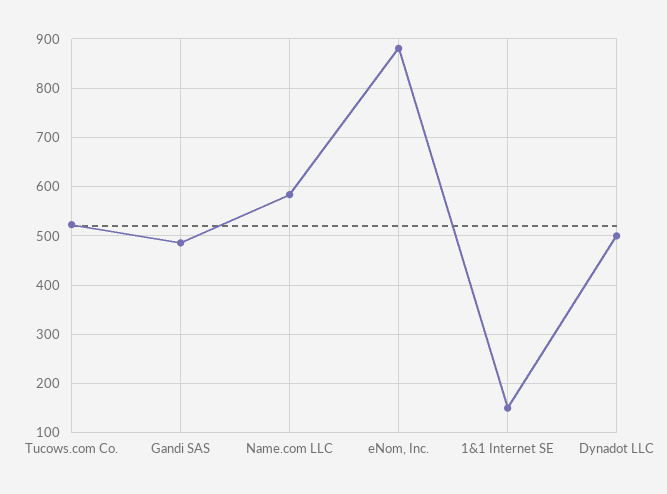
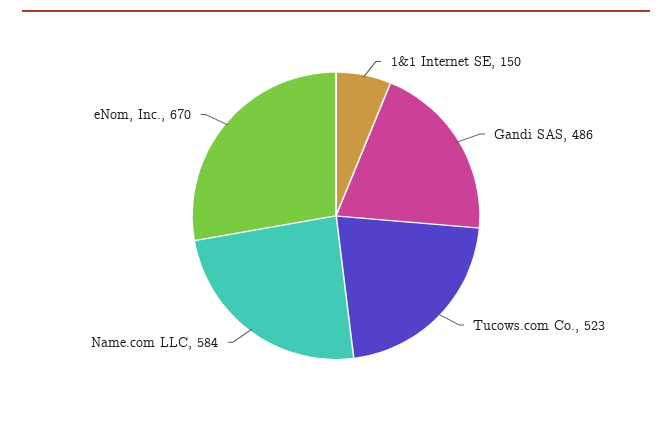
eNom, Inc.: 880 -> 670
Dynadot LLC: 500 -> none

